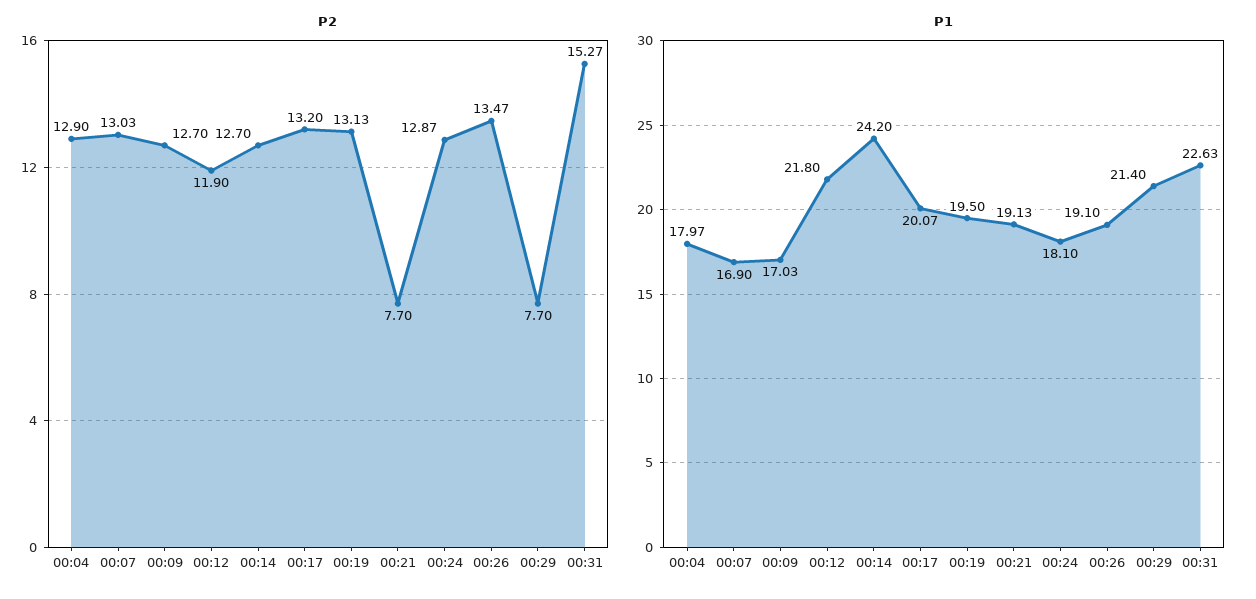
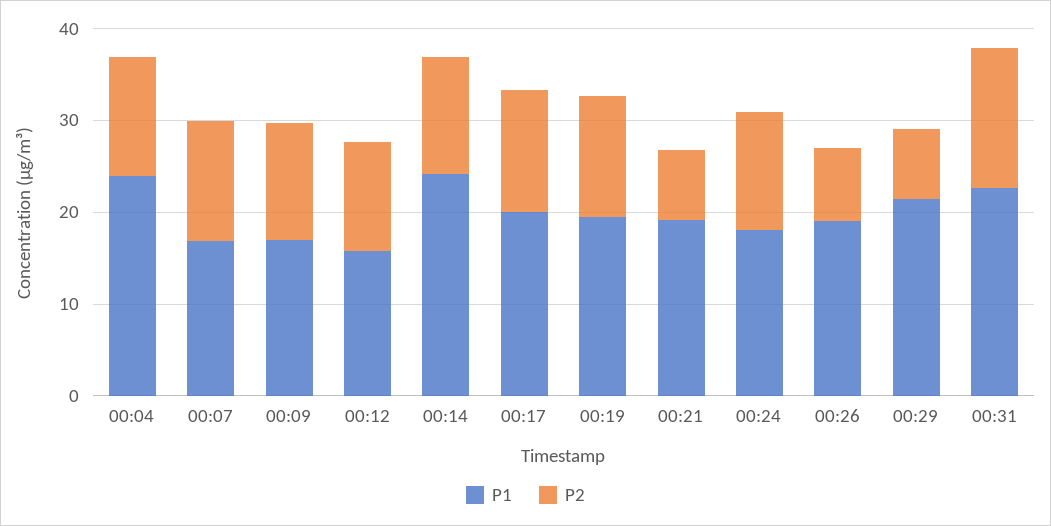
P2, 00:26: 13.47 -> 8
P1, 00:04: 17.97 -> 24
P1, 00:12: 21.8 -> 16

